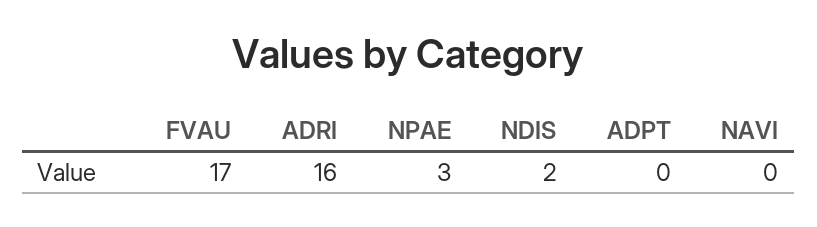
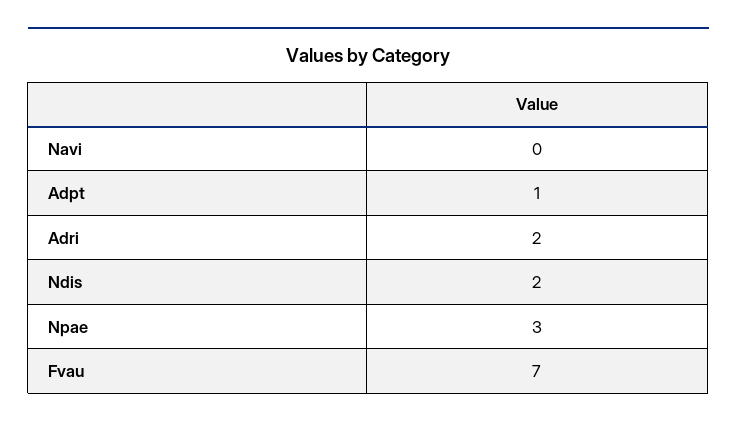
FVAU: 17 -> 7
ADRI: 16 -> 2
ADPT: 0 -> 1

